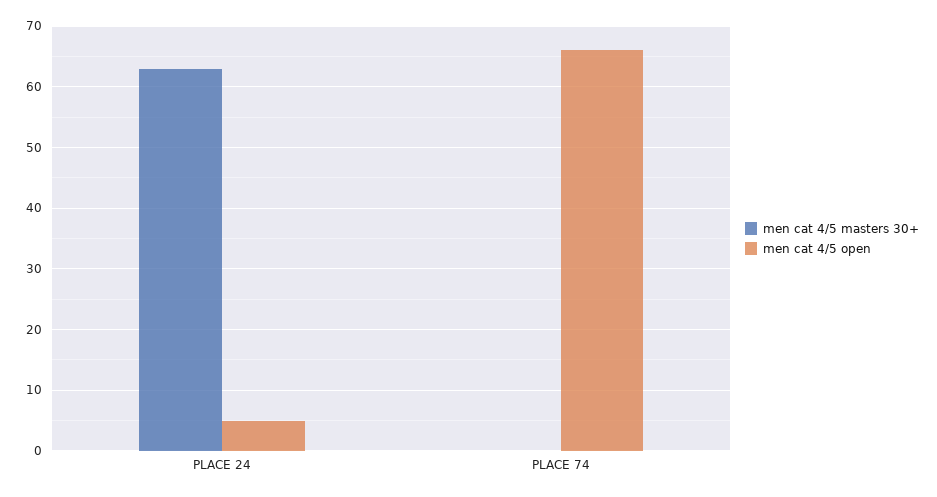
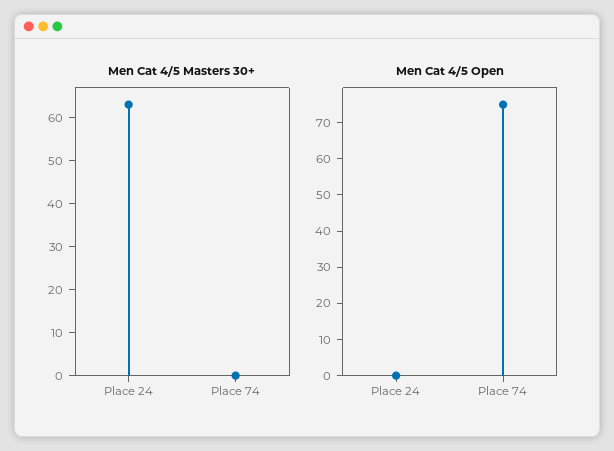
men cat 4/5 open, PLACE 24: 5 -> 0
men cat 4/5 open, PLACE 74: 66 -> 75

